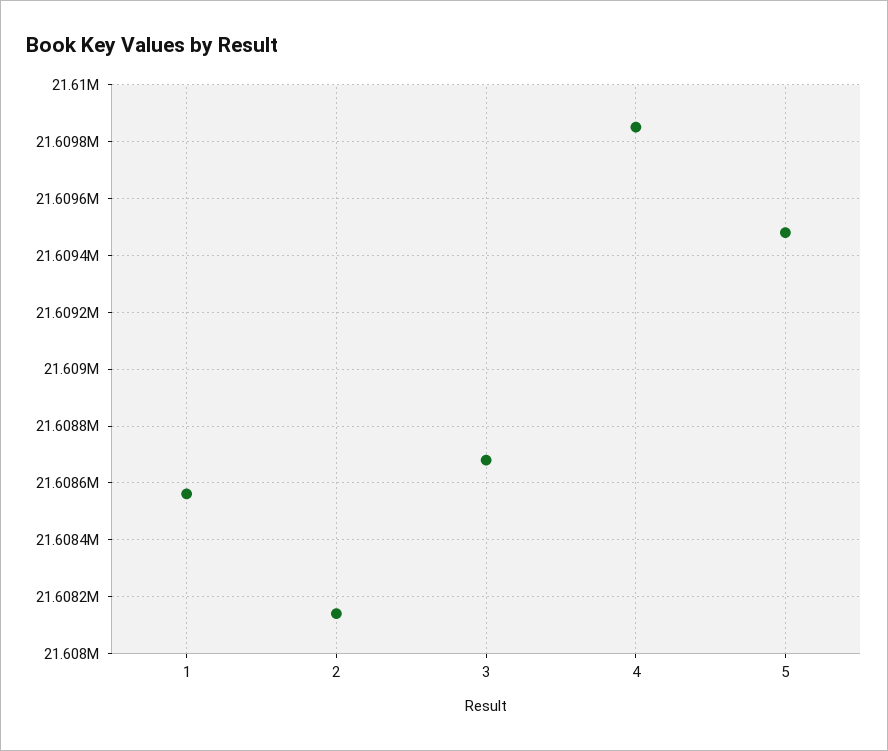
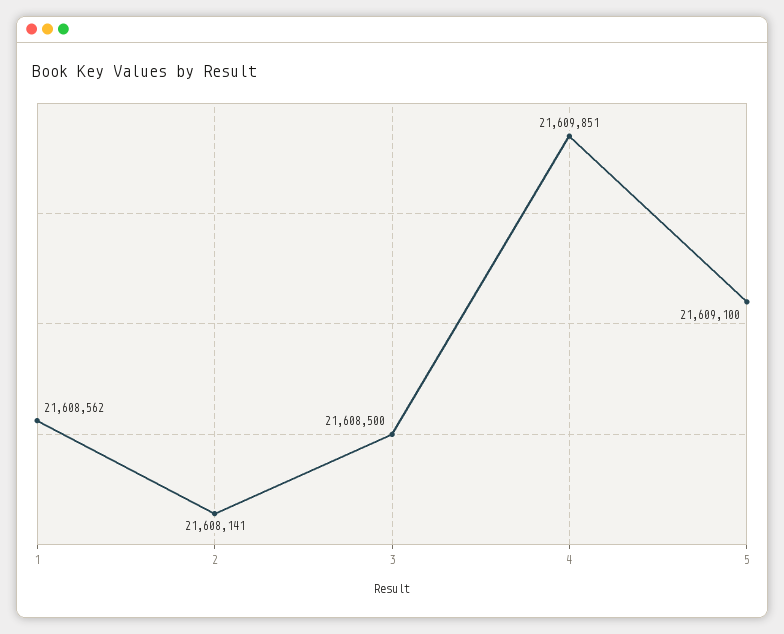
3: 21608675 -> 21608500
5: 21609475 -> 21609100

